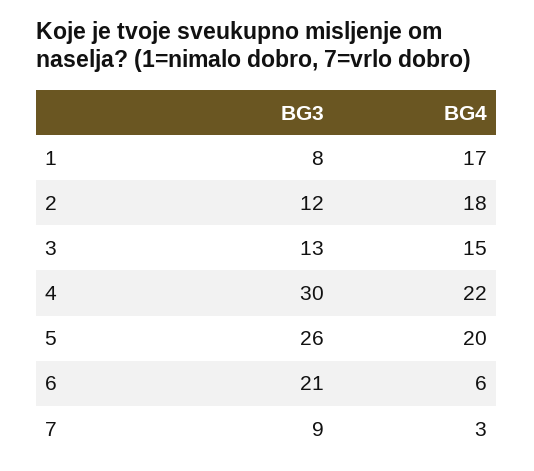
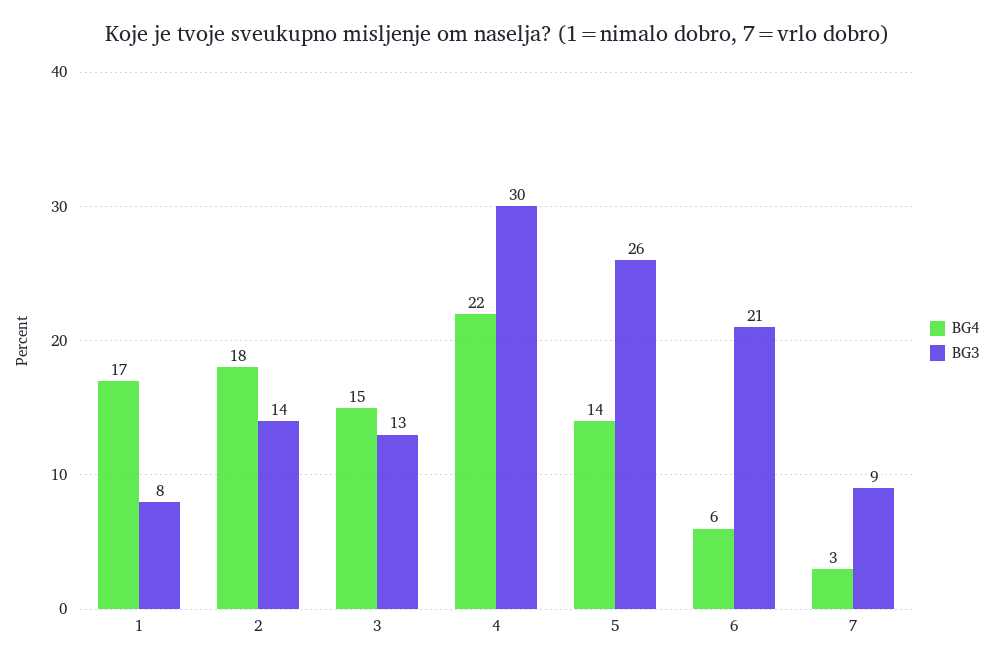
BG3, 2: 12 -> 14
BG4, 5: 20 -> 14

